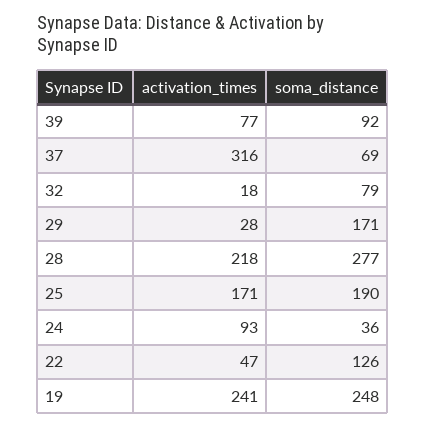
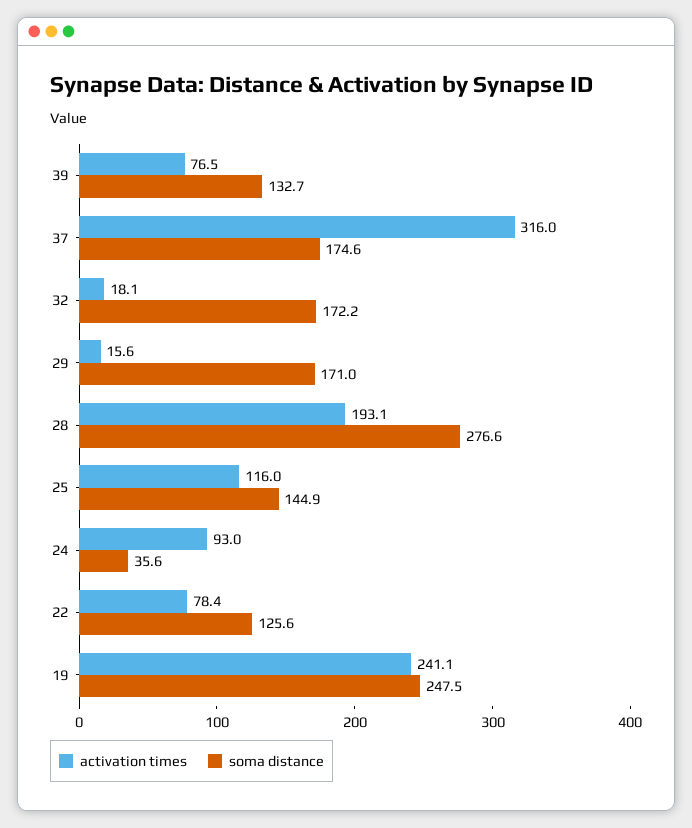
soma_distance, 39: 92 -> 132.7
soma_distance, 37: 69 -> 174.6
soma_distance, 32: 79 -> 172.2
activation_times, 29: 28 -> 15.6
activation_times, 28: 218 -> 193.1
activation_times, 25: 171 -> 116
soma_distance, 25: 190 -> 144.9
activation_times, 22: 47 -> 78.4

